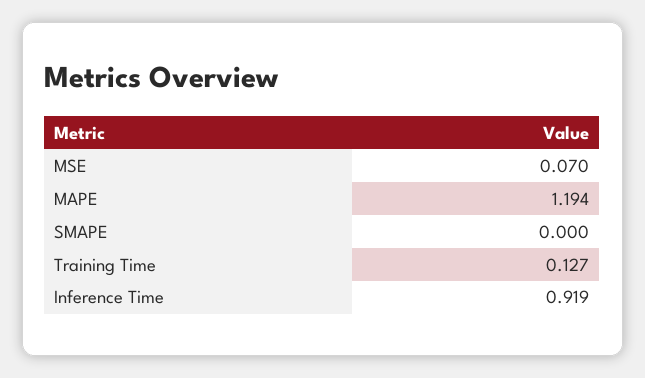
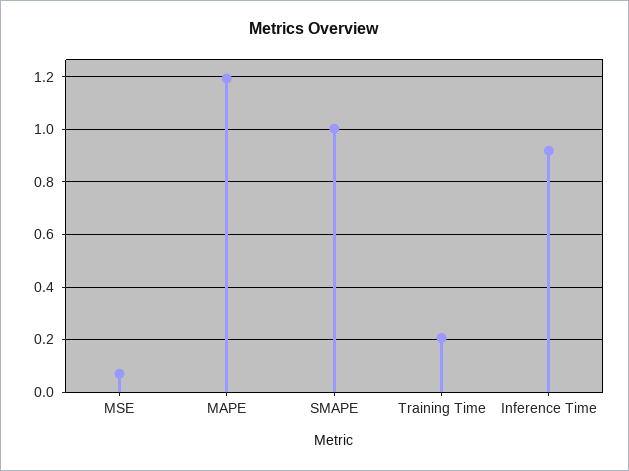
SMAPE: 0 -> 1
Training Time: 0.127 -> 0.2

